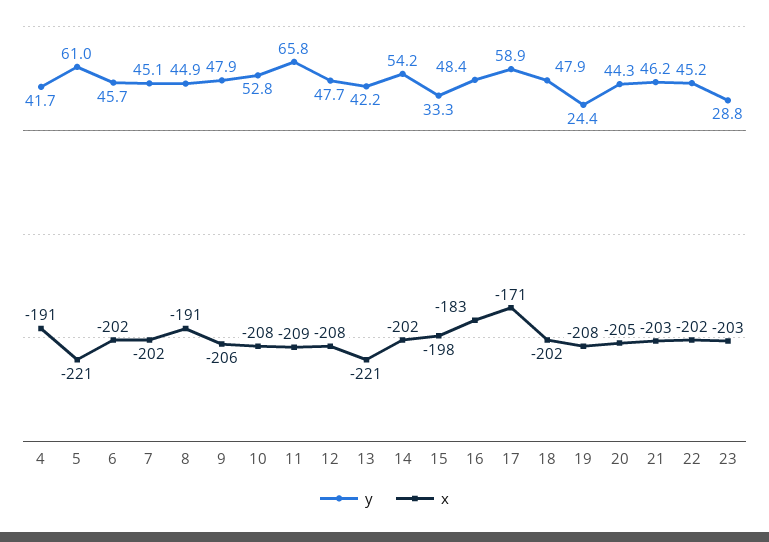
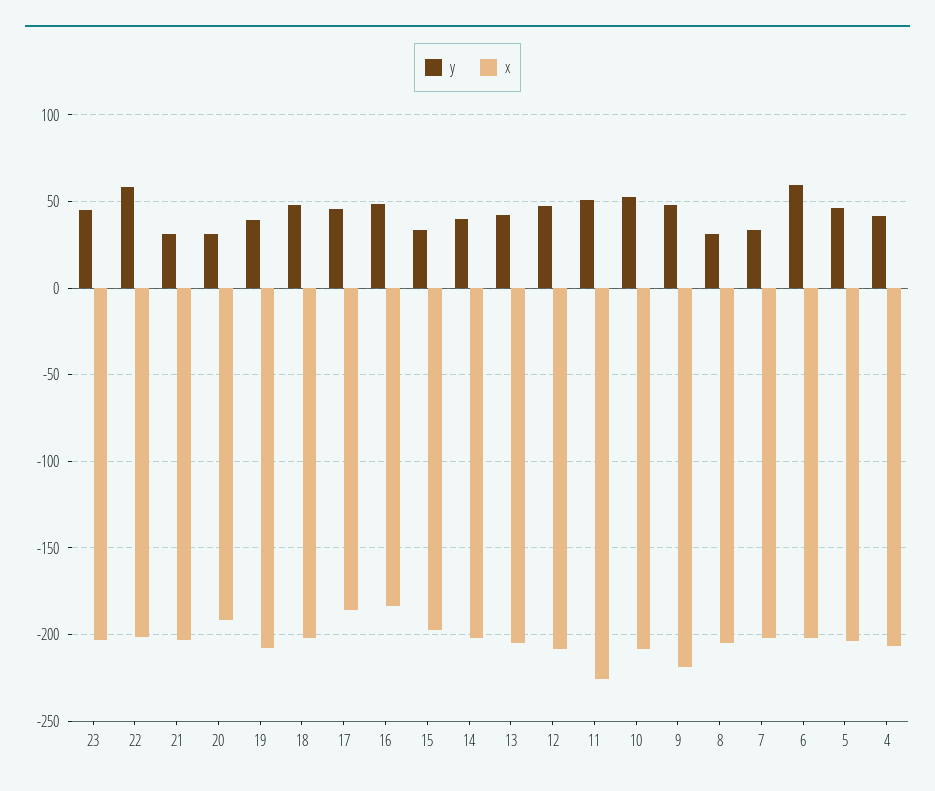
x, 4: -191 -> -205
y, 5: 61 -> 45
x, 5: -221 -> -205
y, 6: 45.7 -> 60
y, 7: 45.1 -> 35
y, 8: 44.9 -> 30
x, 8: -191 -> -205
x, 9: -206 -> -220
y, 11: 65.8 -> 50
x, 11: -209 -> -225
x, 13: -221 -> -205
y, 14: 54.2 -> 40
y, 17: 58.9 -> 45
x, 17: -171 -> -185
y, 19: 24.4 -> 40
y, 20: 44.3 -> 30
x, 20: -205 -> -190
y, 21: 46.2 -> 30
y, 22: 45.2 -> 60
y, 23: 28.8 -> 45

